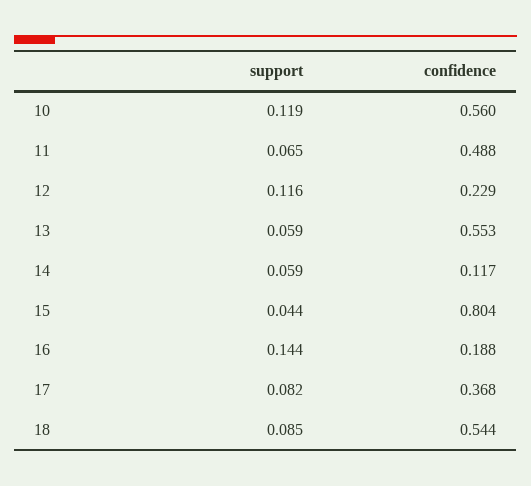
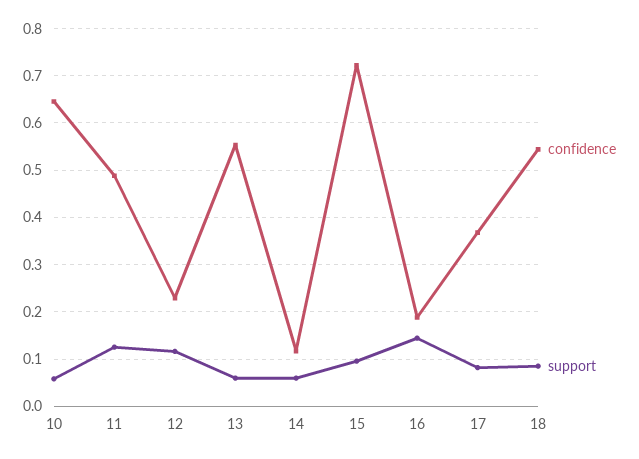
support, 10: 0.119 -> 0.06
confidence, 10: 0.56 -> 0.64
support, 11: 0.065 -> 0.12
support, 15: 0.044 -> 0.1
confidence, 15: 0.804 -> 0.72

